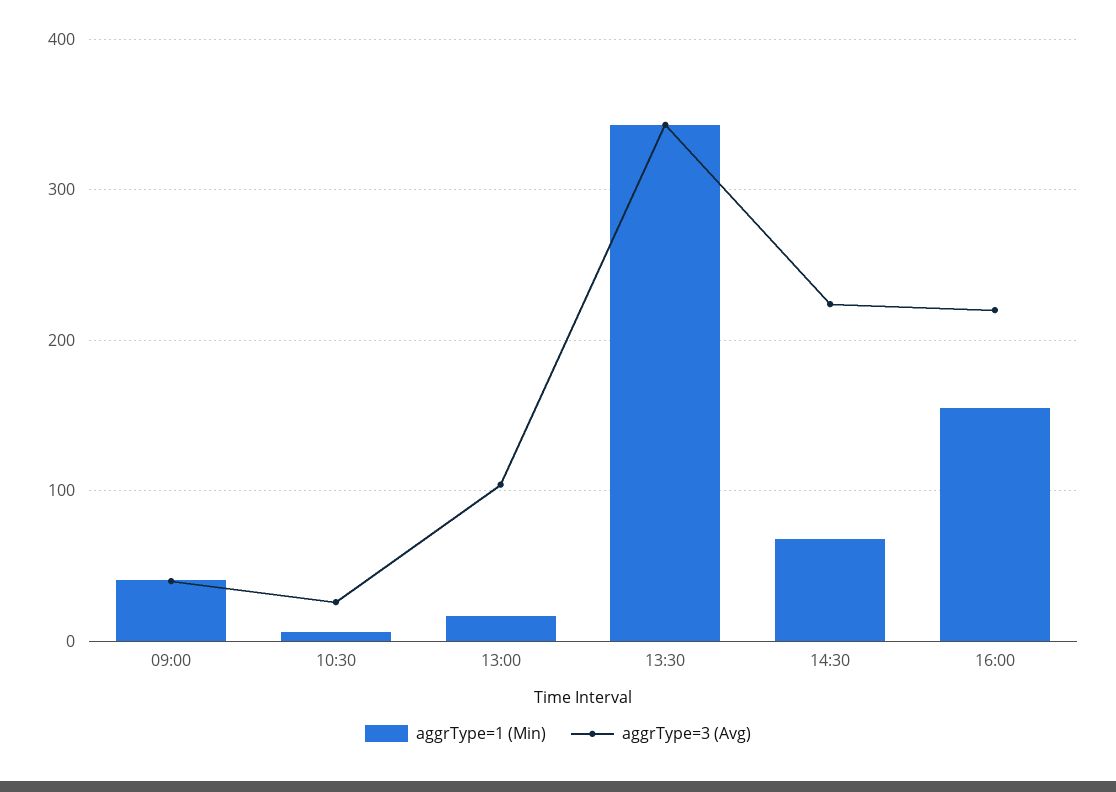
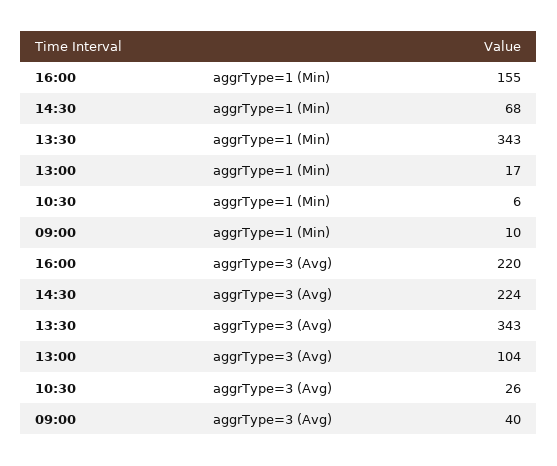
aggrType=1 (Min), 09:00: 40 -> 10

